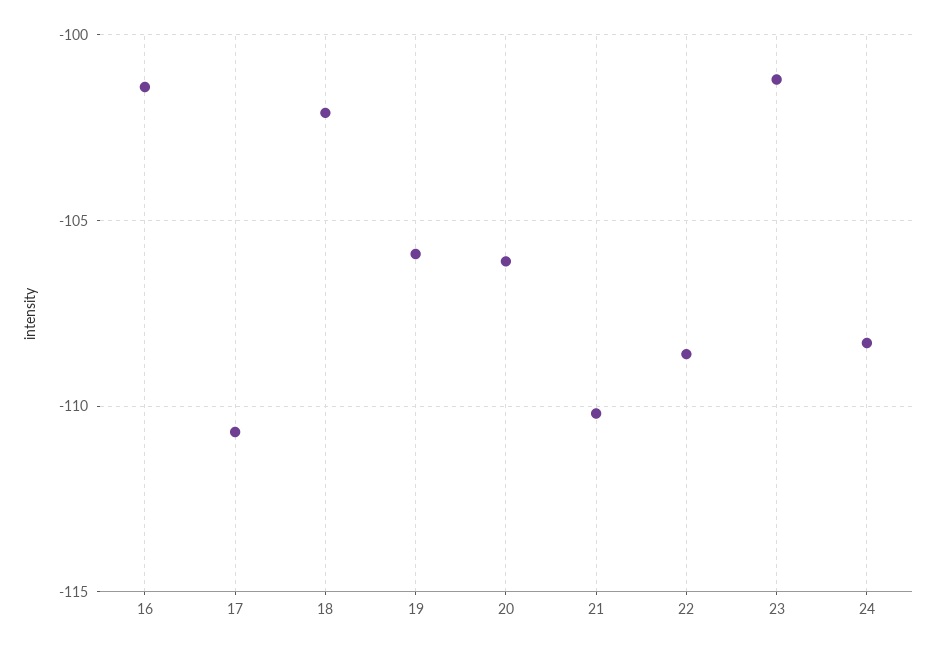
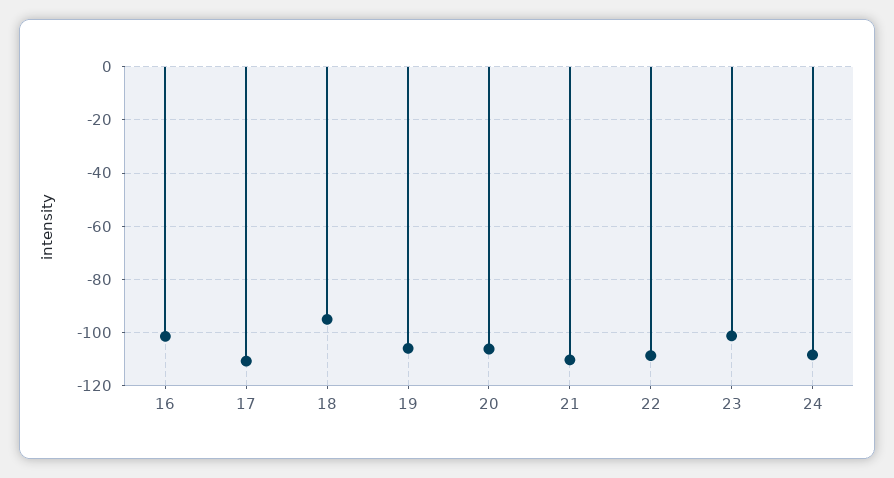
18: -102 -> -95

